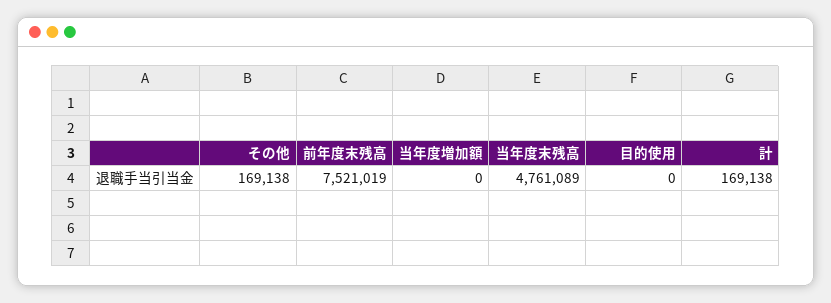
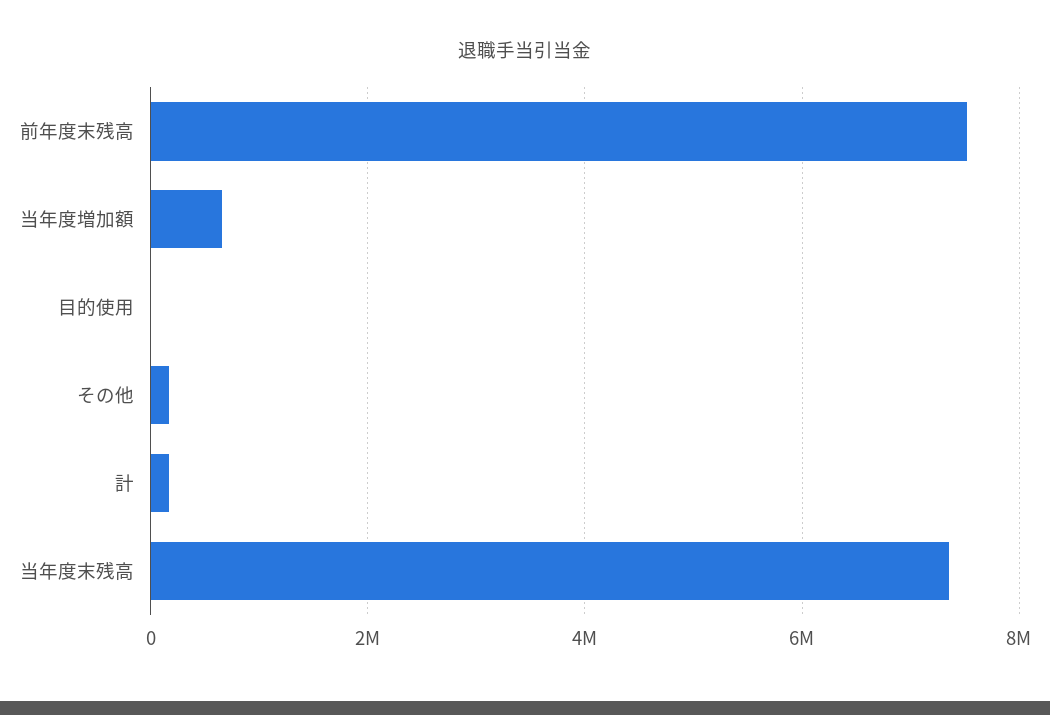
当年度増加額: 0 -> 600000
当年度末残高: 4761089 -> 7400000

